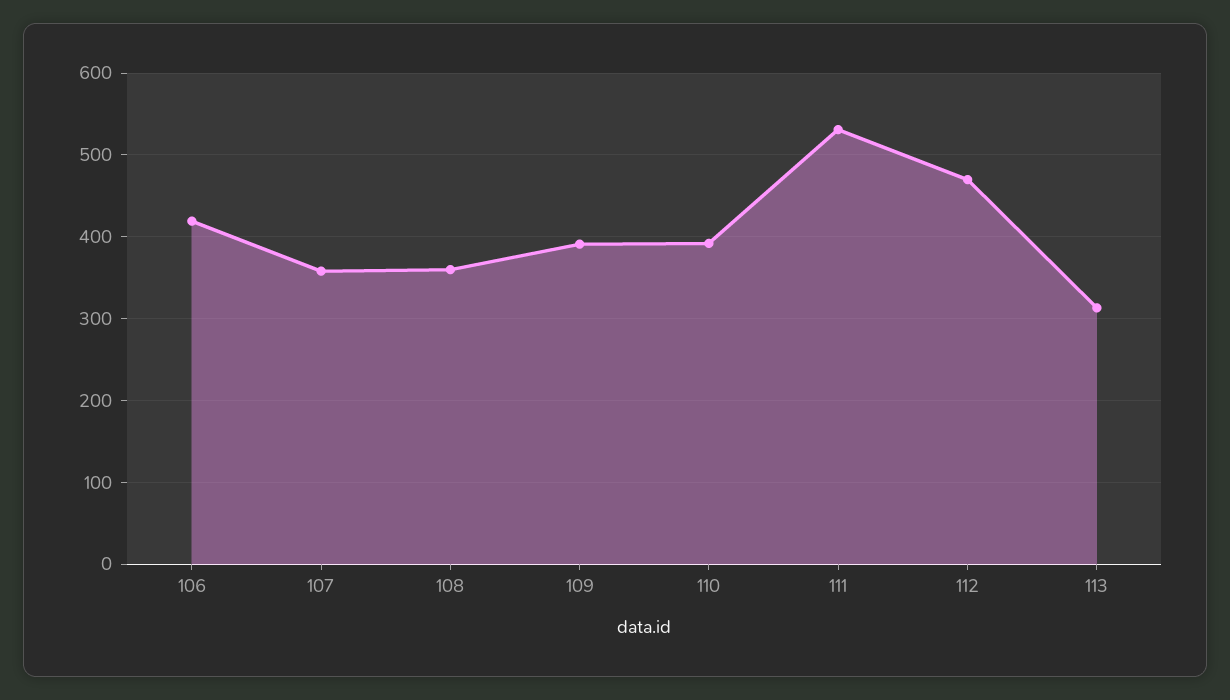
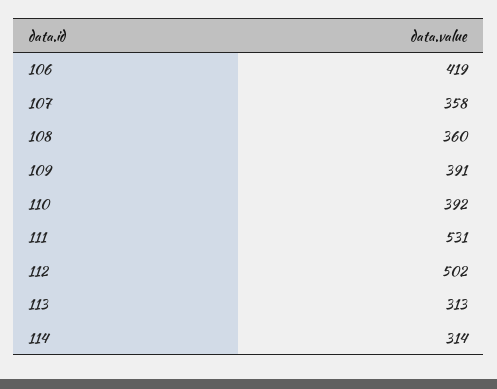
112: 470 -> 502
114: none -> 314

